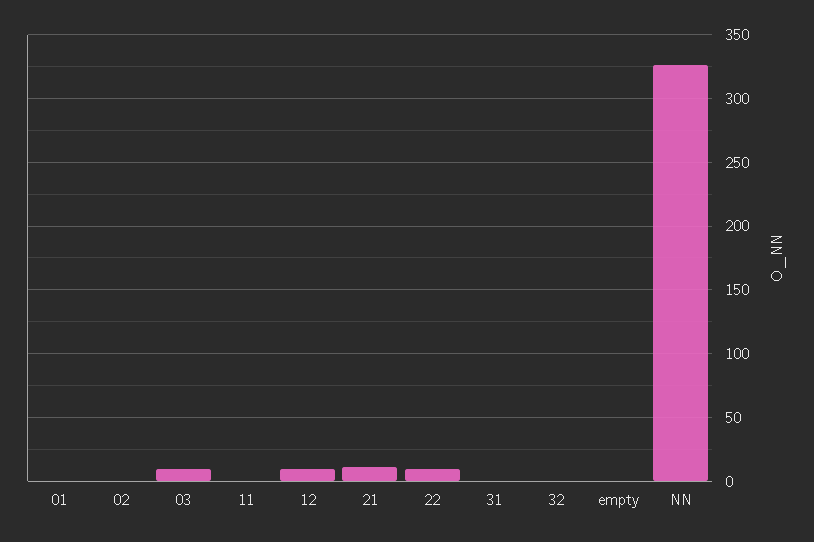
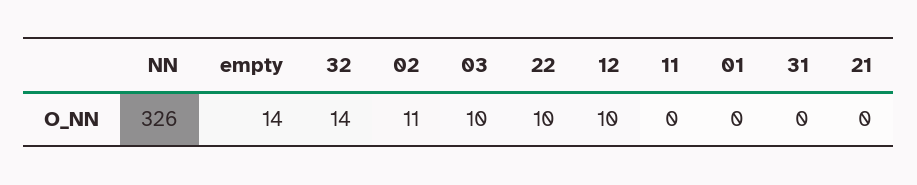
02: 0 -> 11
21: 10 -> 0
32: 0 -> 14
empty: 0 -> 14

